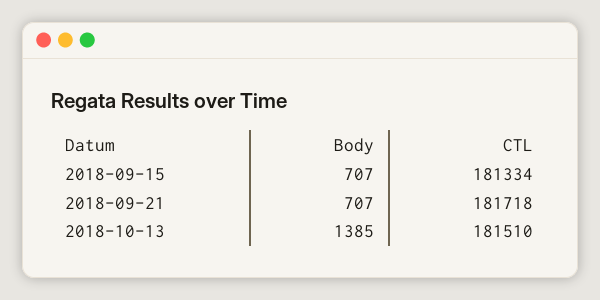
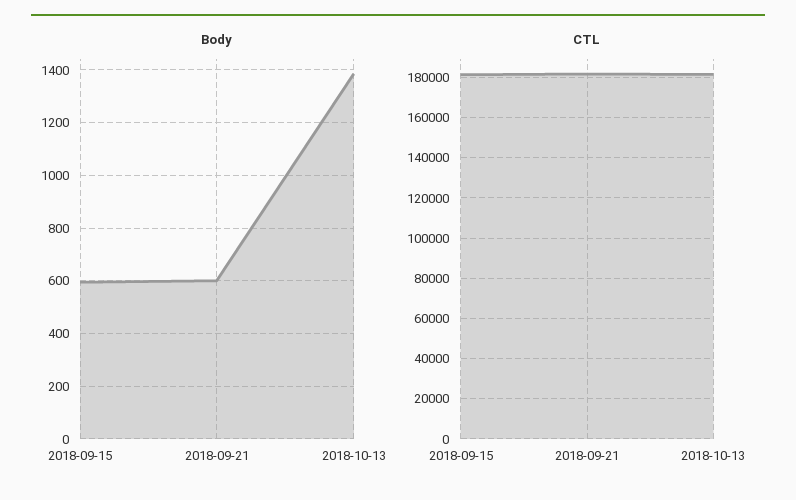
Body, 2018-09-15: 707 -> 600
Body, 2018-09-21: 707 -> 600

